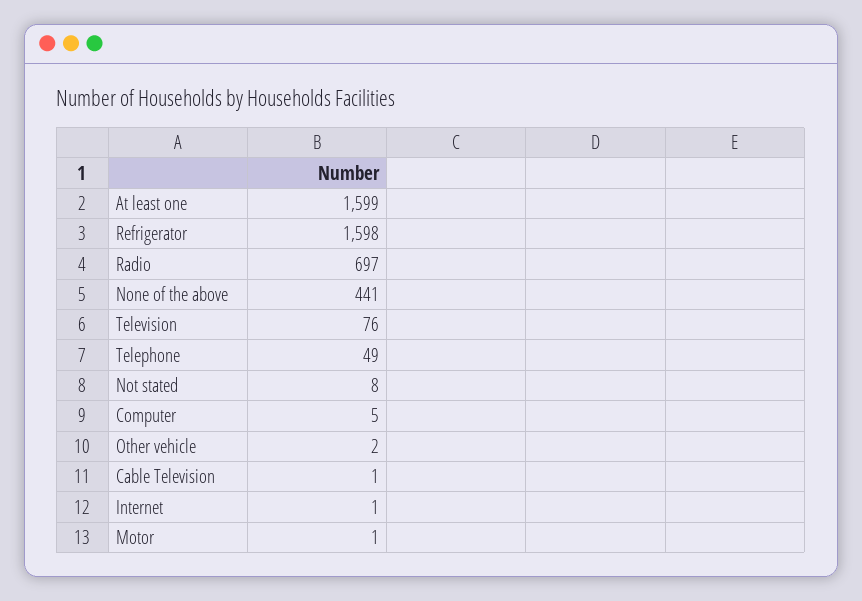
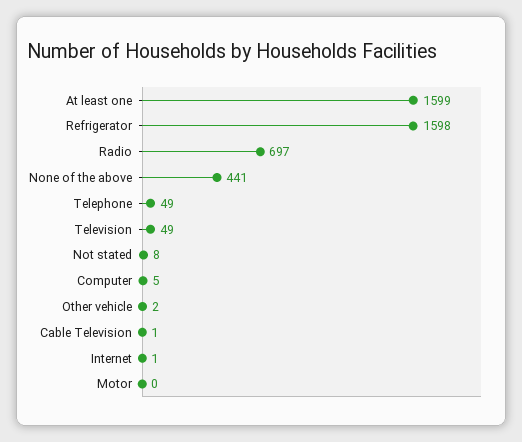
Television: 76 -> 49
Motor: 1 -> 0

